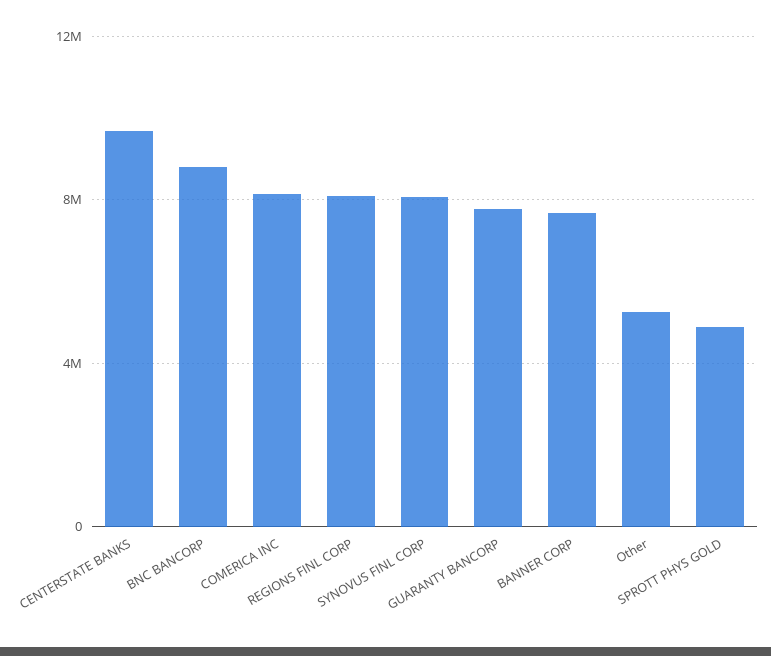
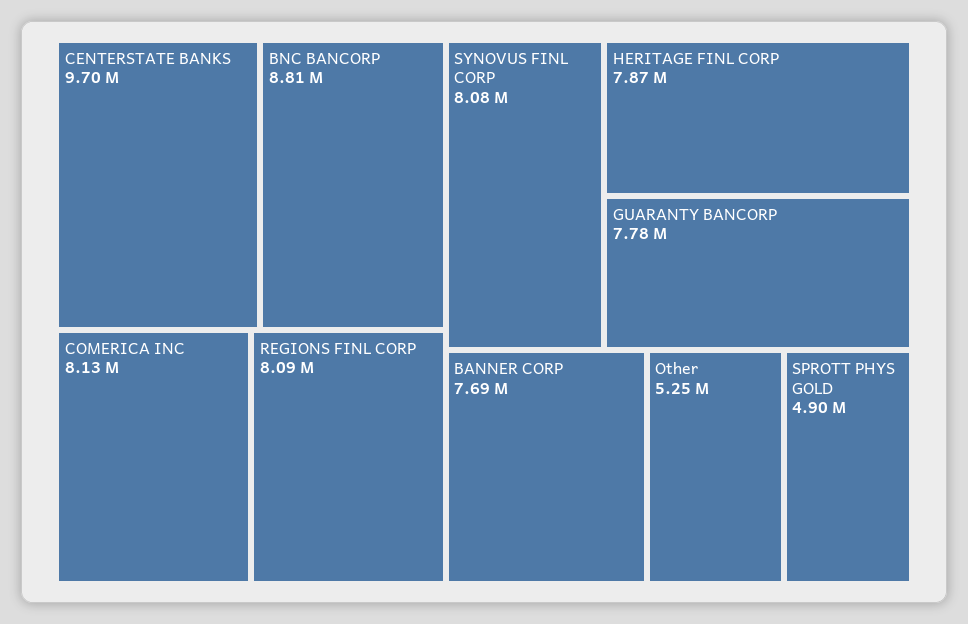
HERITAGE FINL CORP: none -> 7870000

